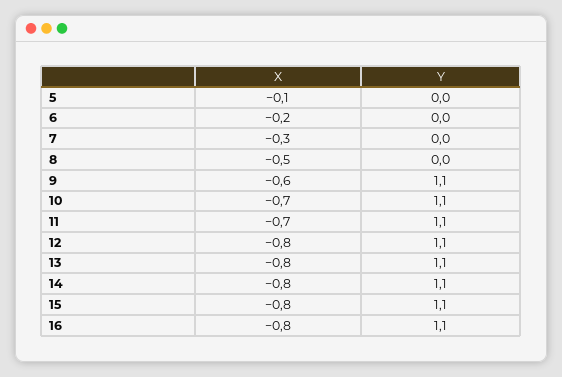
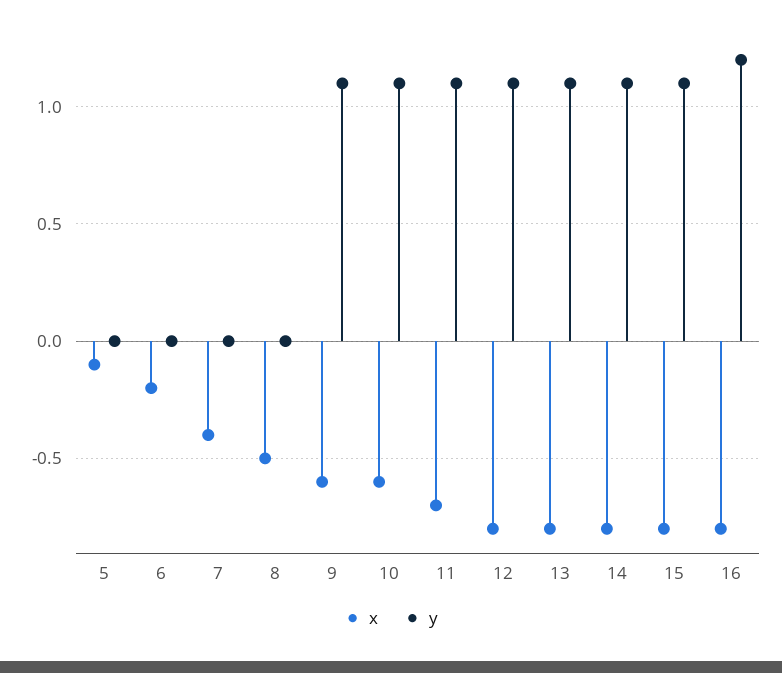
X, 7: -0.3 -> -0.4
X, 10: -0.7 -> -0.6
Y, 16: 1.1 -> 1.2

